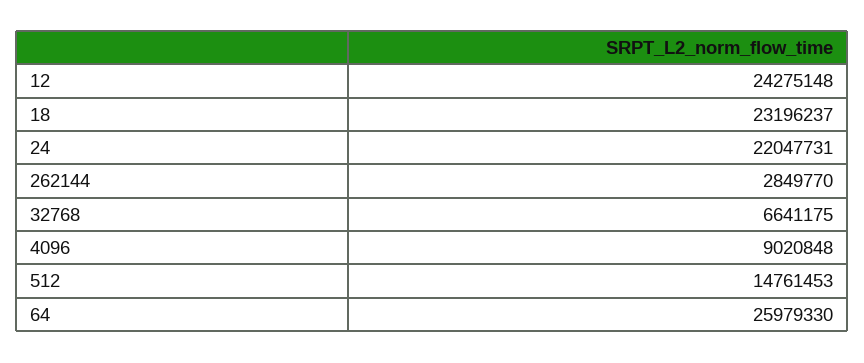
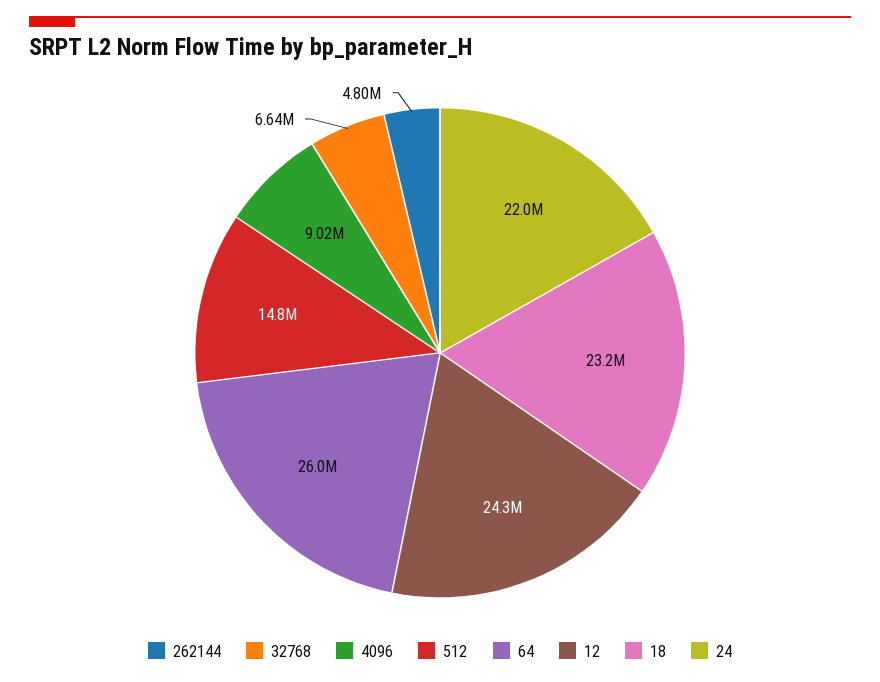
262144: 2849770 -> 4800000

